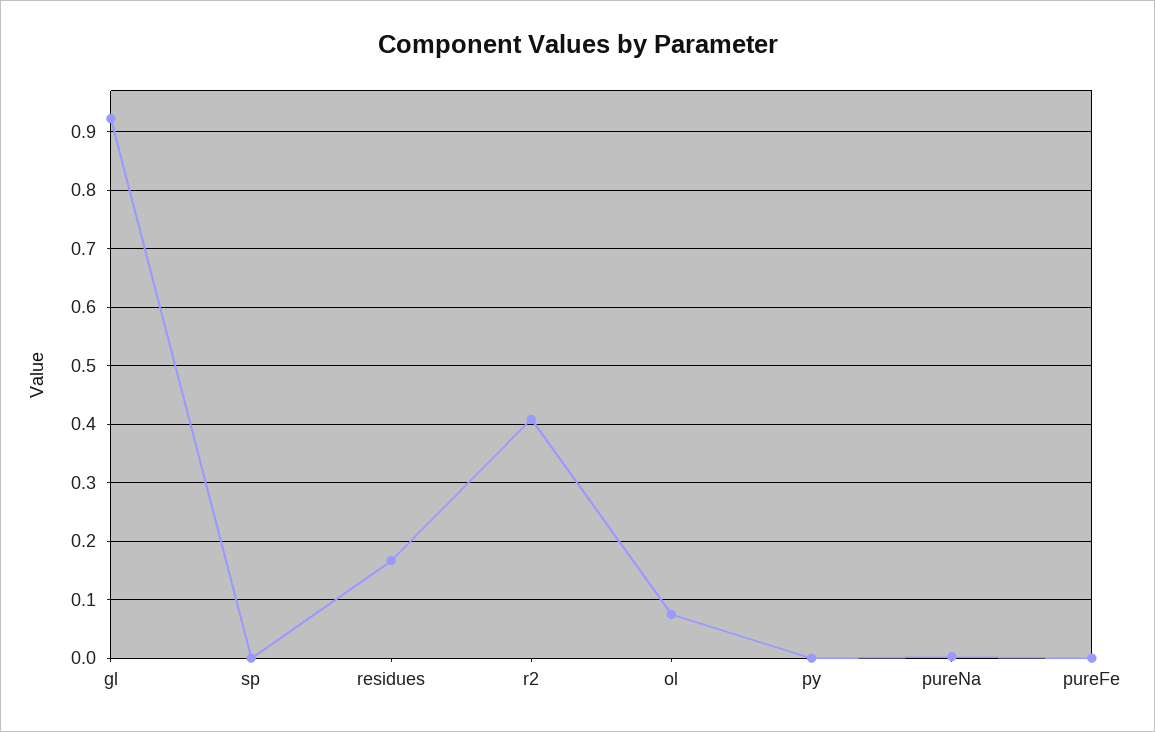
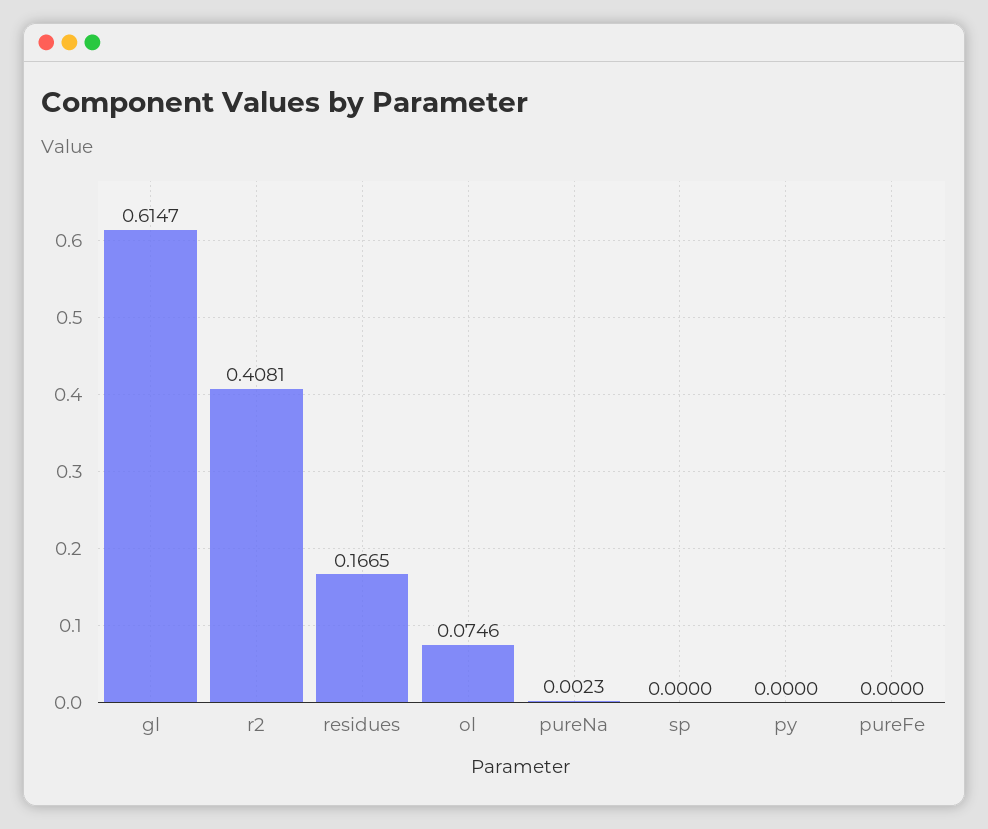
gl: 0.92 -> 0.6147

